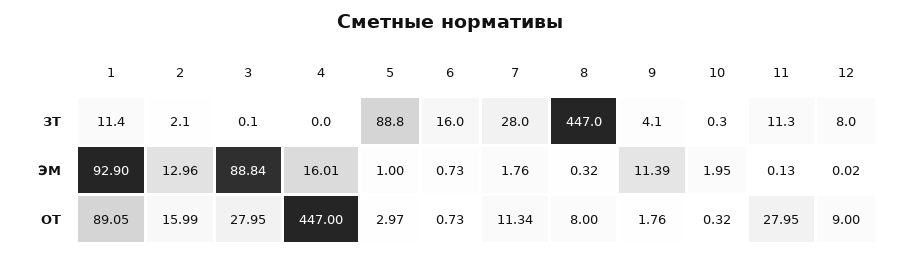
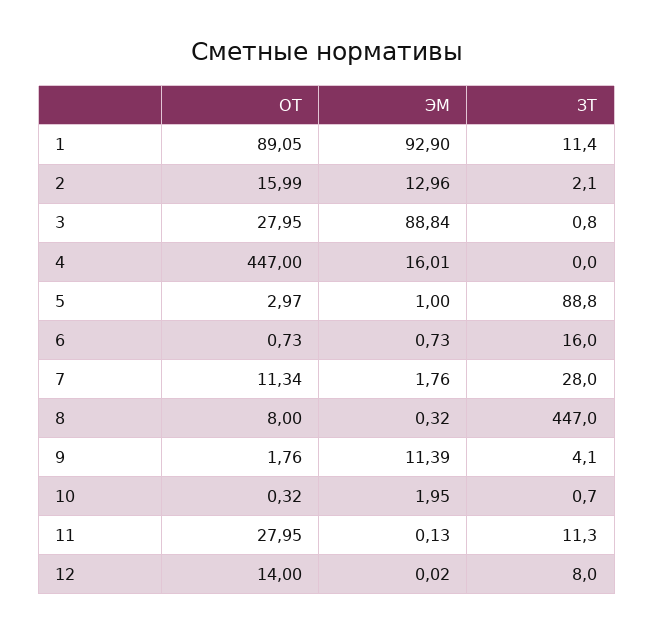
3, ЗТ: 0.1 -> 0.8
10, ЗТ: 0.3 -> 0.7
12, ОТ: 9 -> 14

